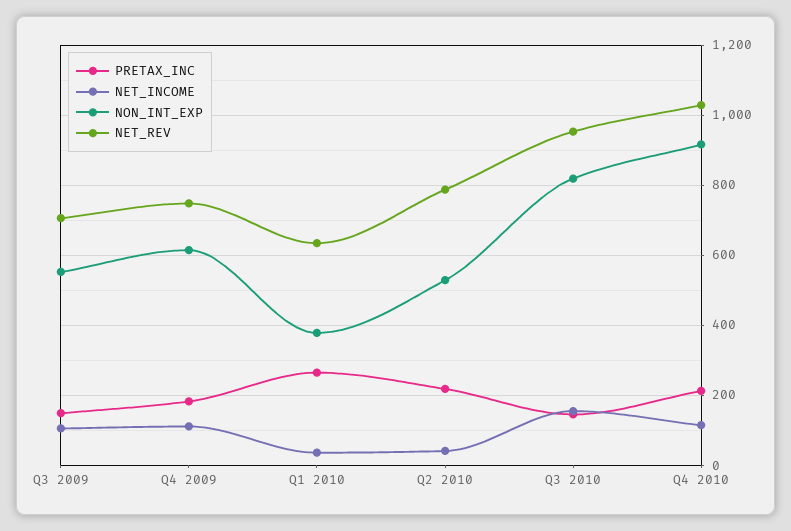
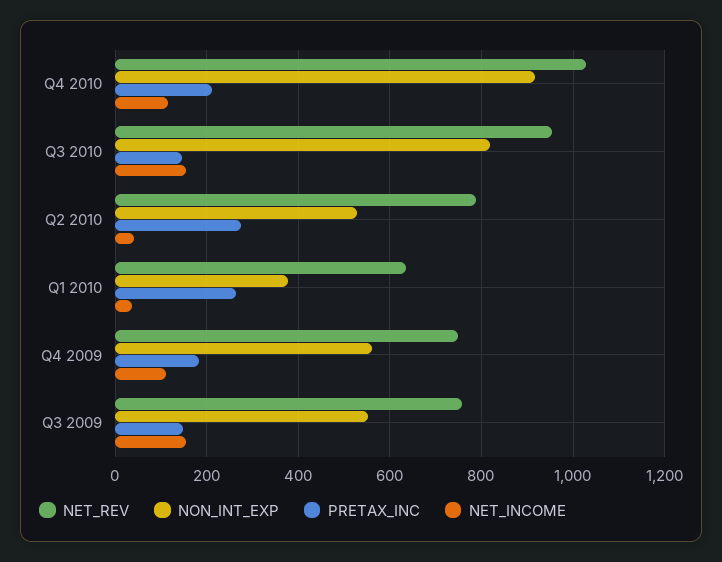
NET_INCOME, Q3 2009: 100 -> 160
NET_REV, Q3 2009: 700 -> 760
NON_INT_EXP, Q4 2009: 620 -> 560
PRETAX_INC, Q2 2010: 220 -> 280

